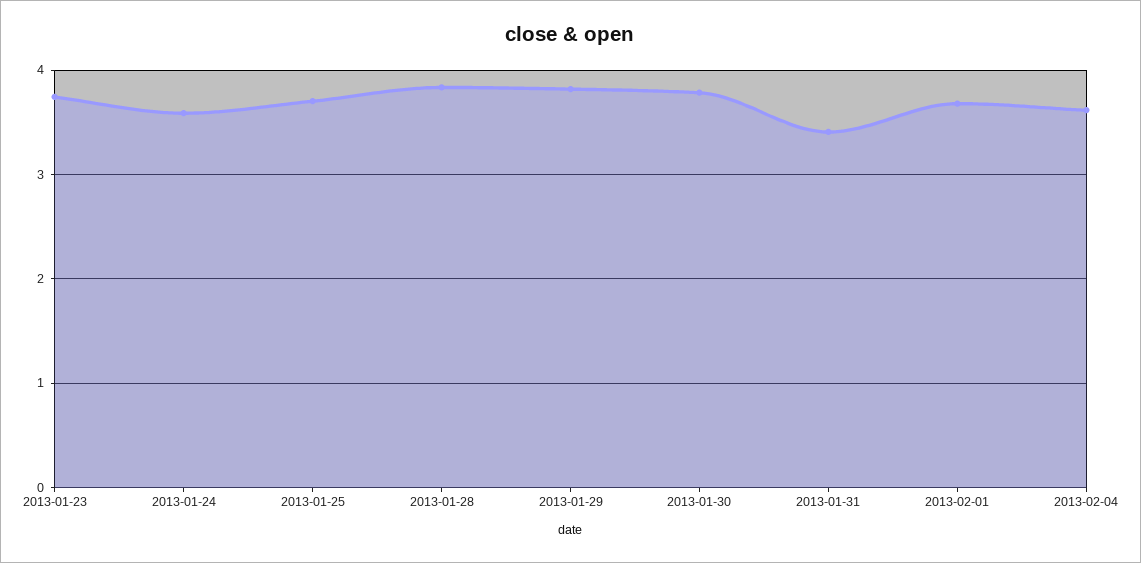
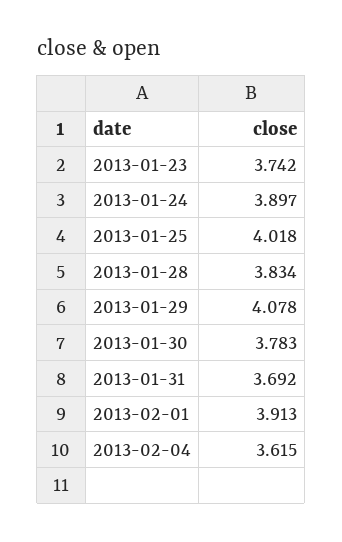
2013-01-24: 3.6 -> 3.897
2013-01-25: 3.7 -> 4.018
2013-01-29: 3.8 -> 4.078
2013-01-31: 3.4 -> 3.692
2013-02-01: 3.7 -> 3.913

